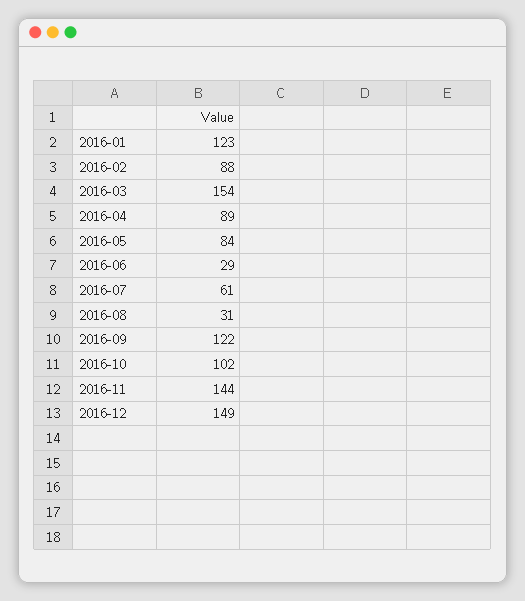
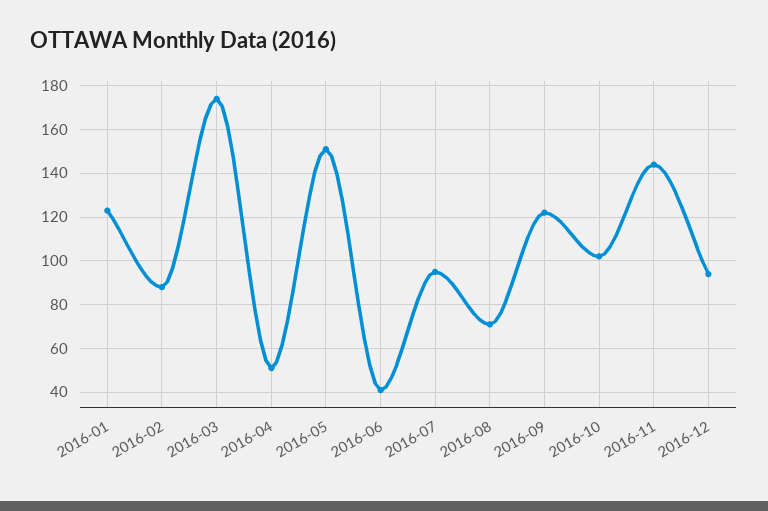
2016-03: 154 -> 175
2016-04: 89 -> 50
2016-05: 84 -> 150
2016-06: 29 -> 40
2016-07: 61 -> 95
2016-08: 31 -> 70
2016-12: 149 -> 95

